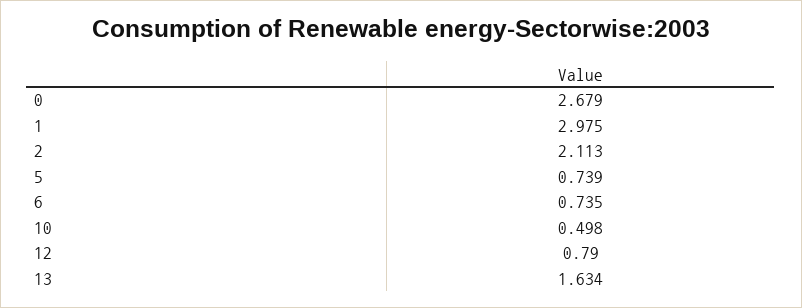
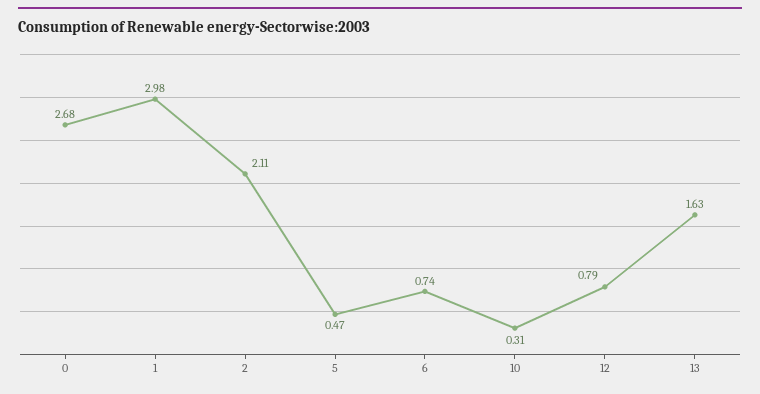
5: 0.739 -> 0.47
10: 0.498 -> 0.31

